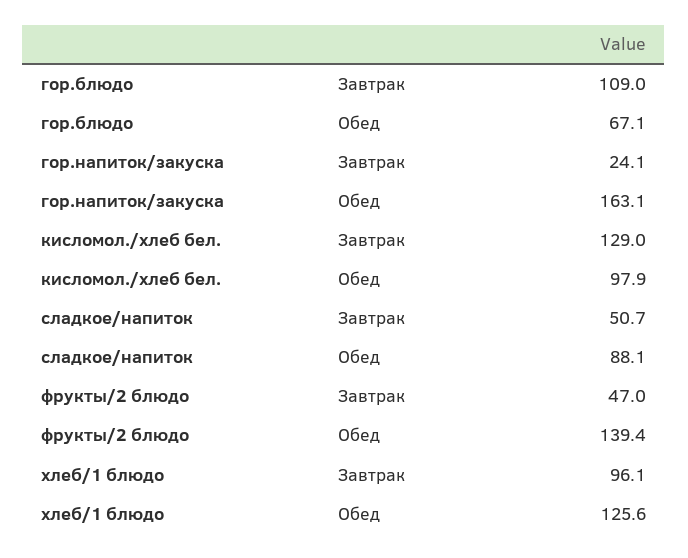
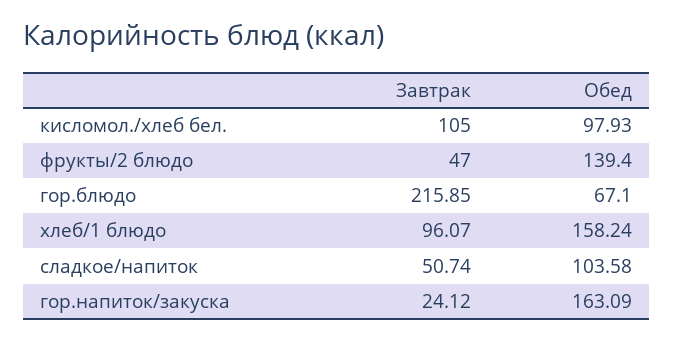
гор.блюдо, Завтрак: 109 -> 215.85
кисломол./хлеб бел., Завтрак: 129 -> 105
сладкое/напиток, Обед: 88.1 -> 103.58
хлеб/1 блюдо, Обед: 125.6 -> 158.24

